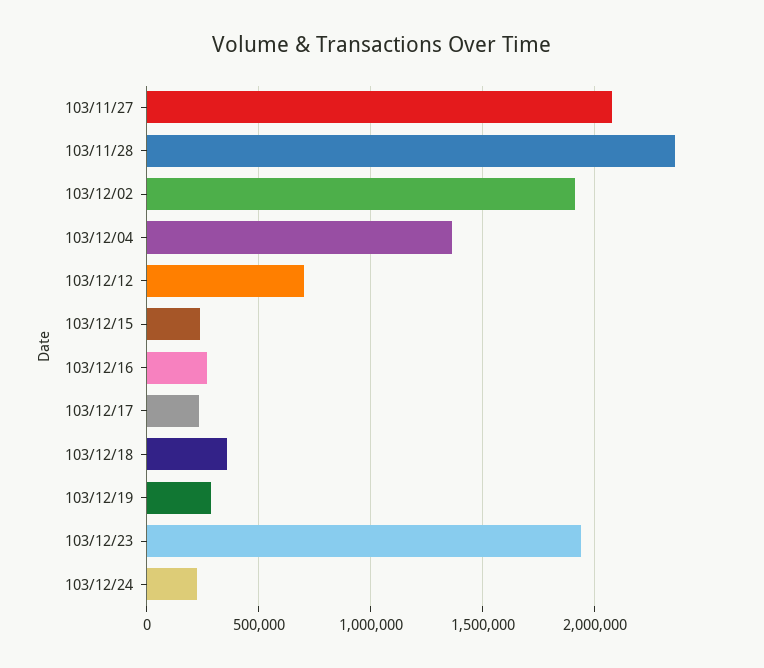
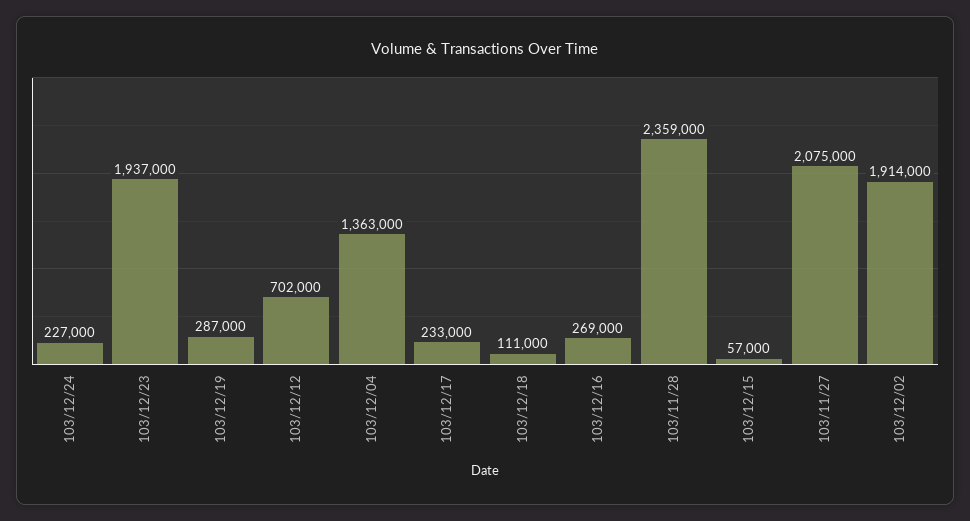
103/12/15: 250000 -> 57000
103/12/18: 350000 -> 111000

